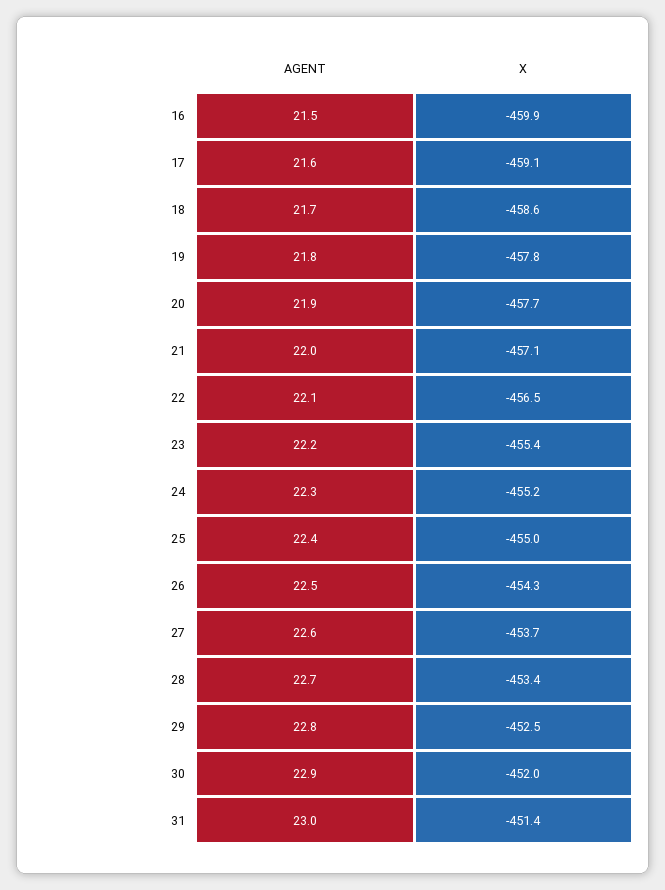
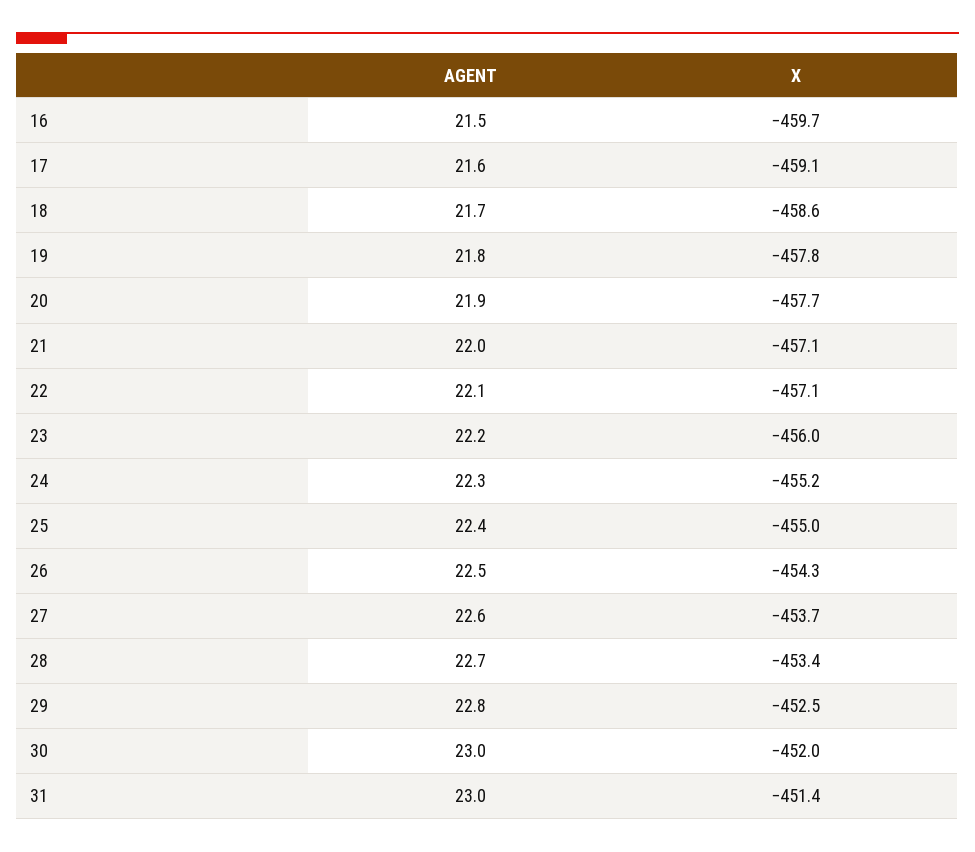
X, 16: -459.9 -> -459.7
X, 22: -456.5 -> -457.1
X, 23: -455.4 -> -456
AGENT, 30: 22.9 -> 23

